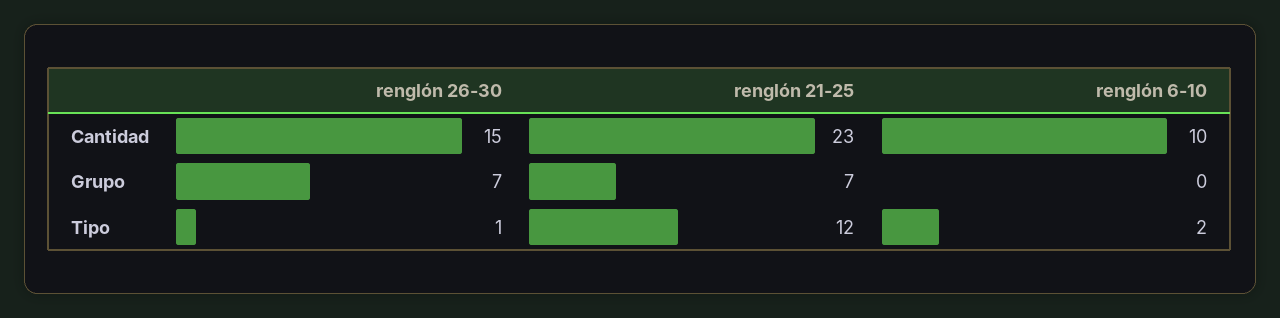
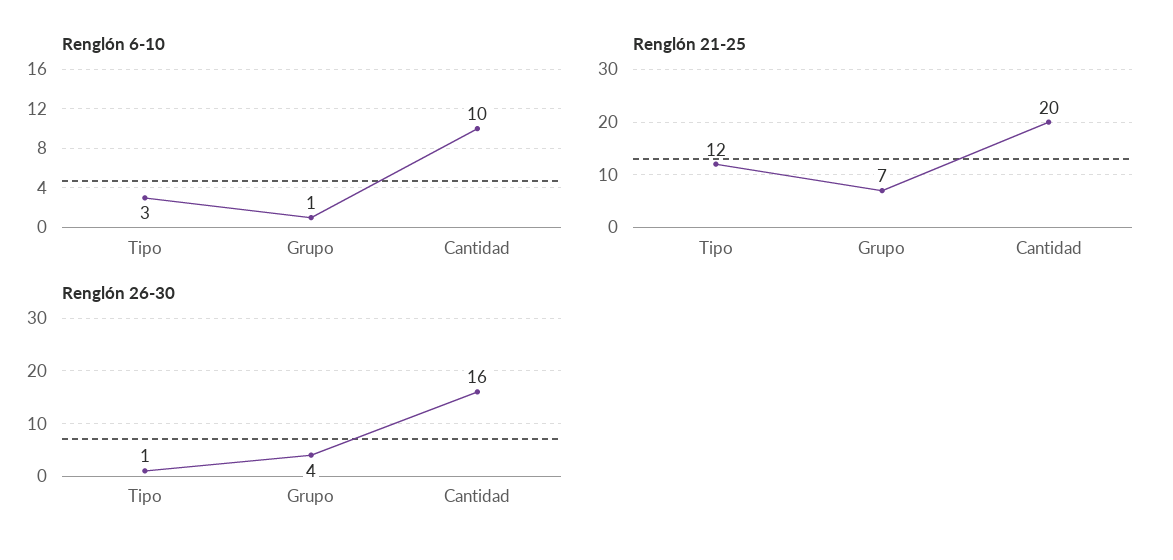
renglón 26-30, Cantidad: 15 -> 16
renglón 21-25, Cantidad: 23 -> 20
renglón 26-30, Grupo: 7 -> 4
renglón 6-10, Grupo: 0 -> 1
renglón 6-10, Tipo: 2 -> 3

